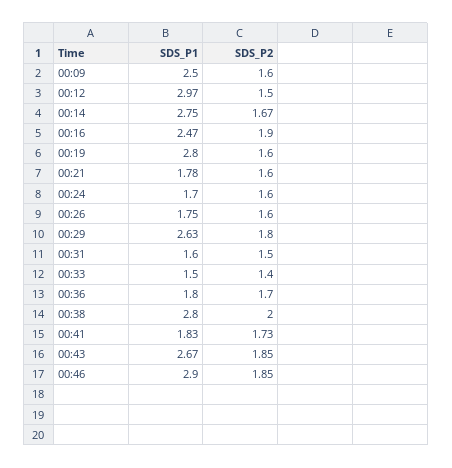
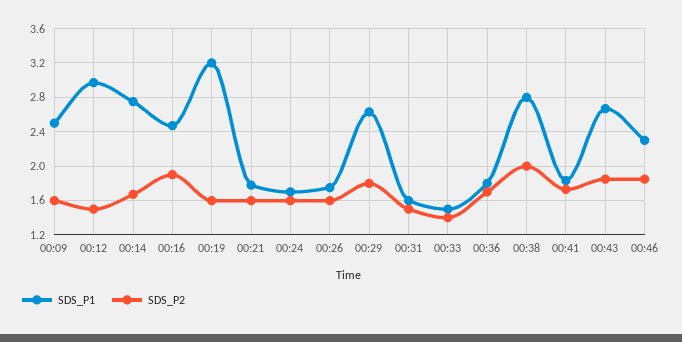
SDS_P1, 00:19: 2.8 -> 3.2
SDS_P1, 00:46: 2.9 -> 2.3

